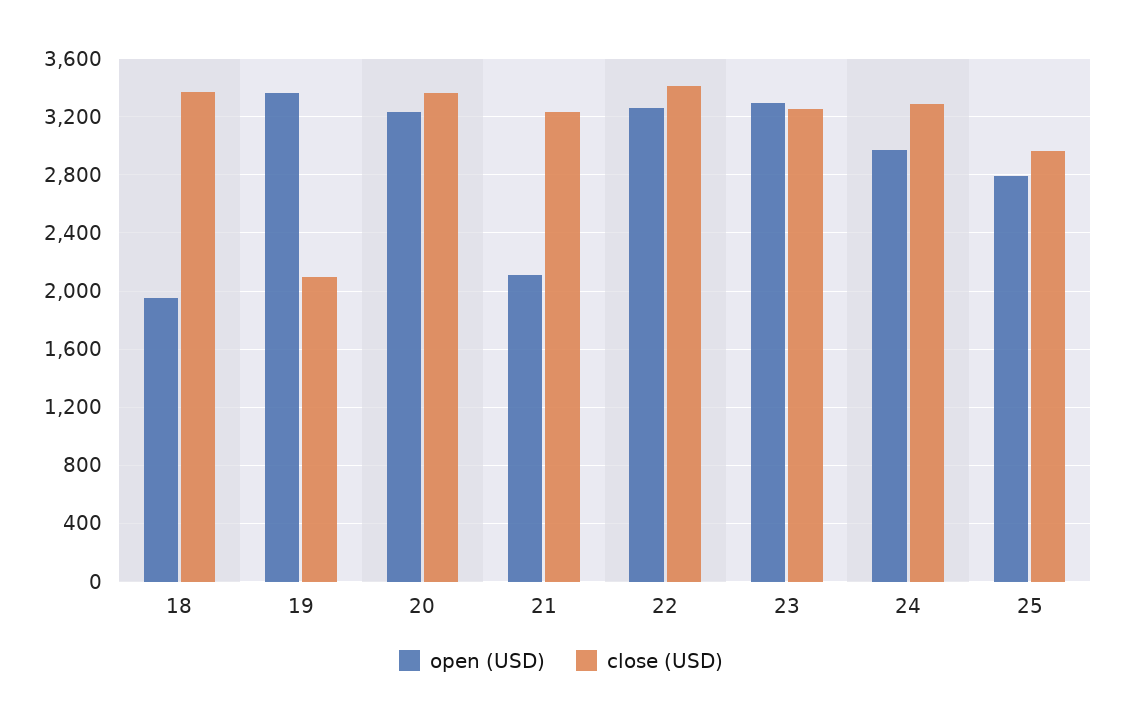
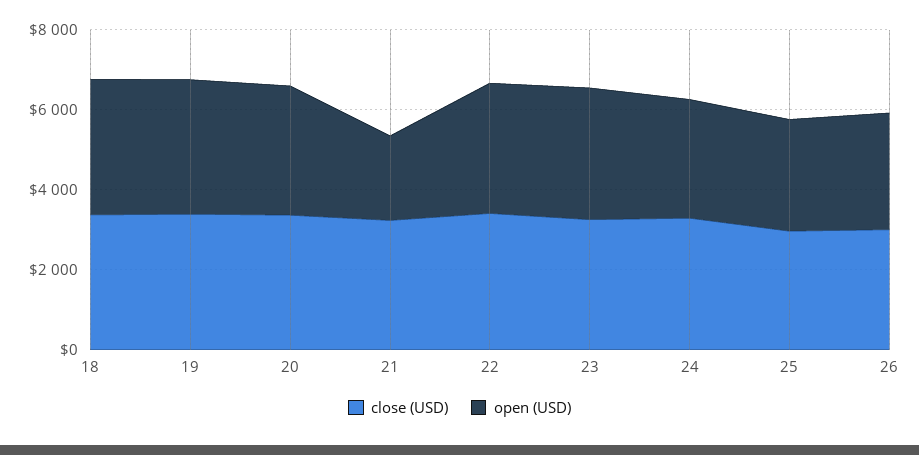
open (USD), 18: 1950 -> 3500
close (USD), 19: 2100 -> 3500
close (USD), 26: none -> 3000
open (USD), 26: none -> 3000

